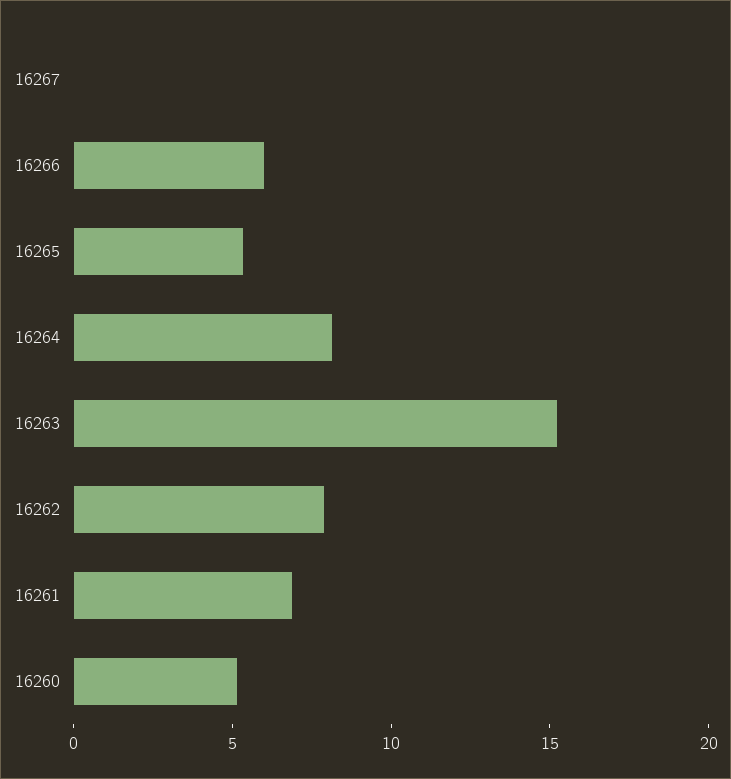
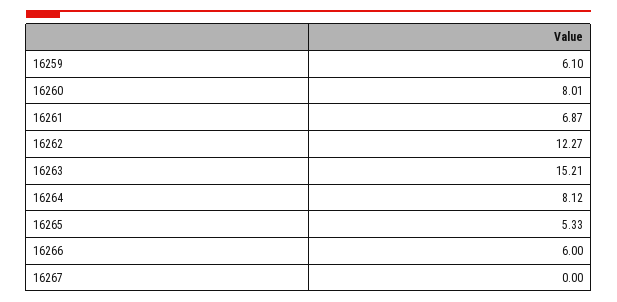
16262: 8 -> 12.27
16260: 5 -> 8.01
16259: none -> 6.1

